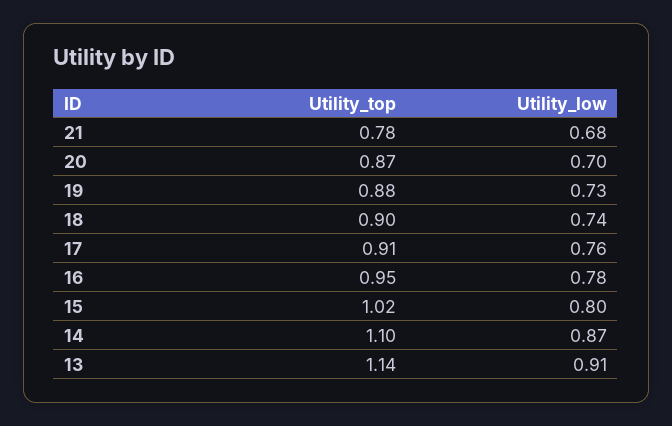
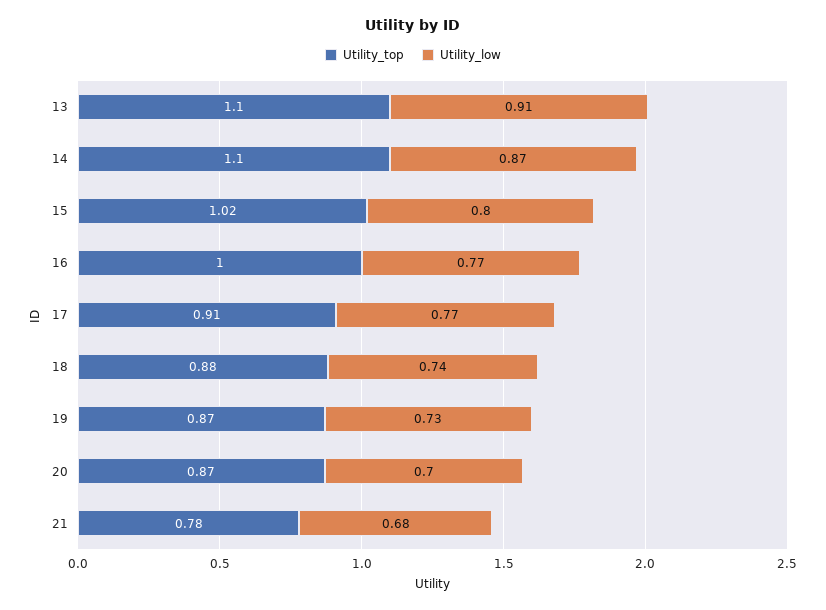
Utility_top, 19: 0.88 -> 0.87
Utility_top, 18: 0.9 -> 0.88
Utility_low, 17: 0.76 -> 0.77
Utility_top, 16: 0.95 -> 1
Utility_low, 16: 0.78 -> 0.77
Utility_top, 13: 1.14 -> 1.1

